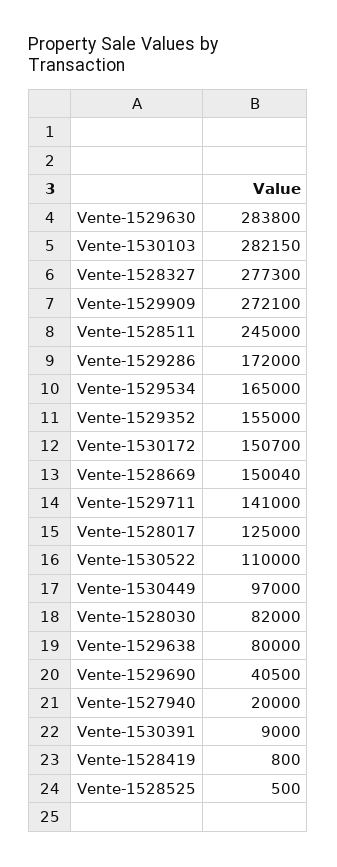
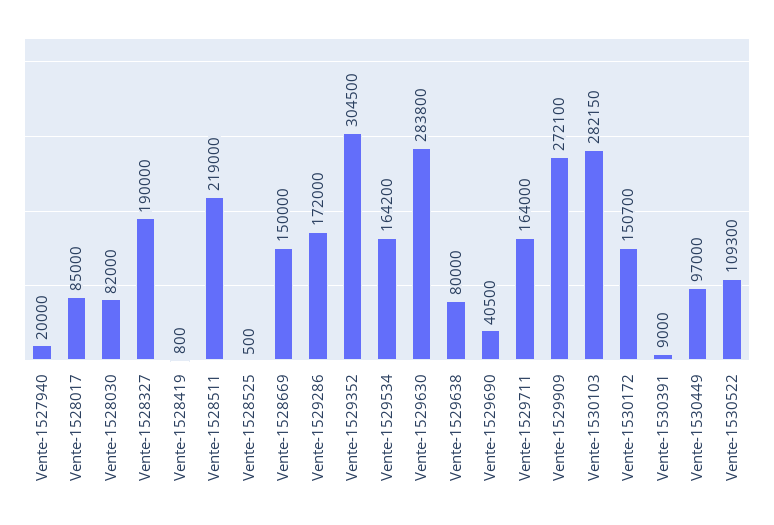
Vente-1528327: 277300 -> 190000
Vente-1528511: 245000 -> 219000
Vente-1529534: 165000 -> 164200
Vente-1529352: 155000 -> 304500
Vente-1528669: 150040 -> 150000
Vente-1529711: 141000 -> 164000
Vente-1528017: 125000 -> 85000
Vente-1530522: 110000 -> 109300

